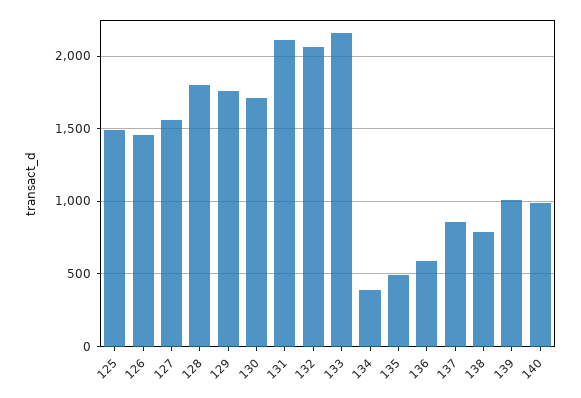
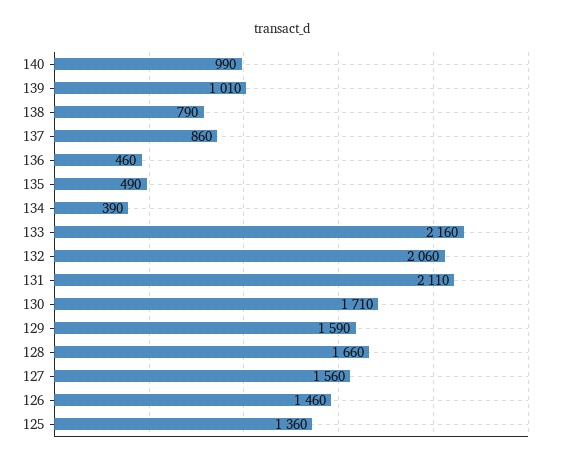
125: 1500 -> 1360
128: 1800 -> 1660
129: 1750 -> 1590
136: 600 -> 460

